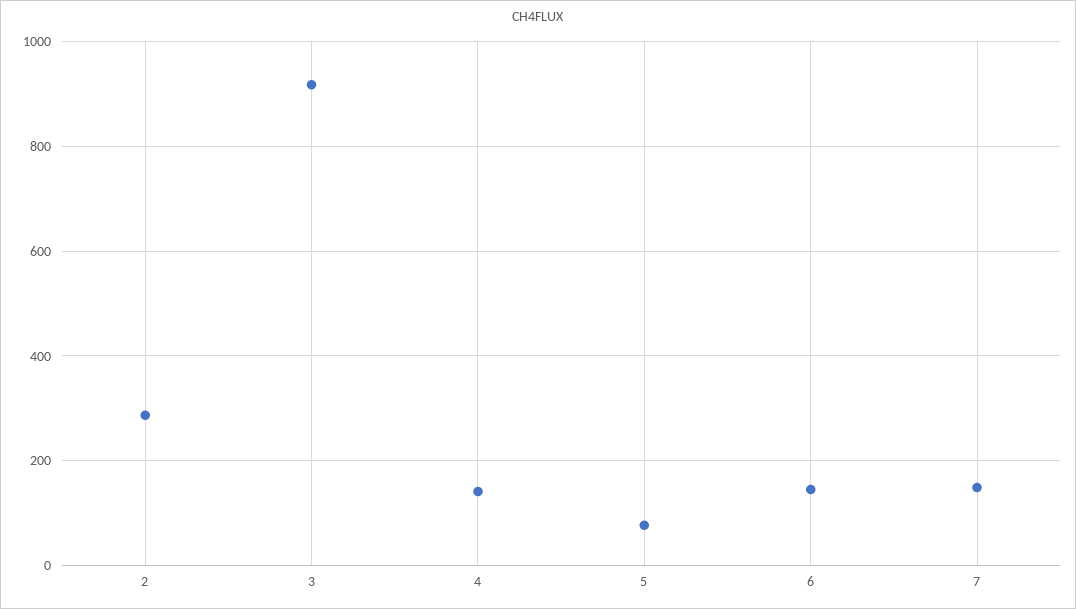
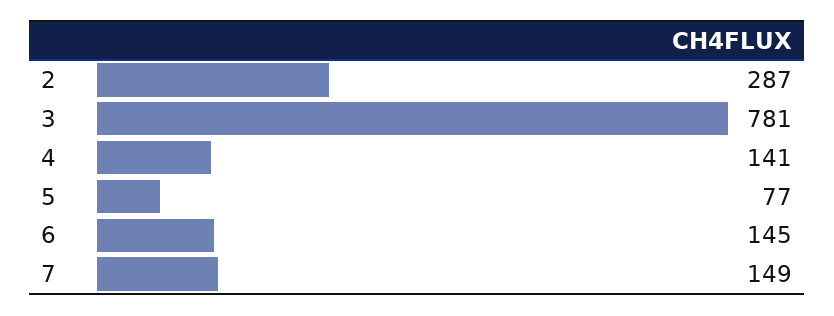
3: 920 -> 781

